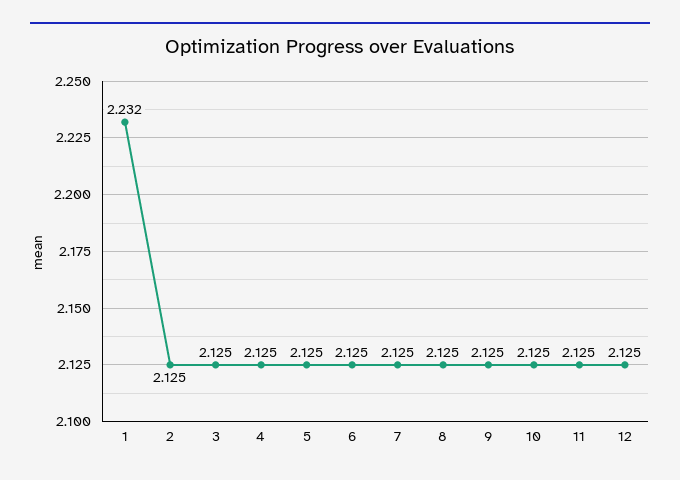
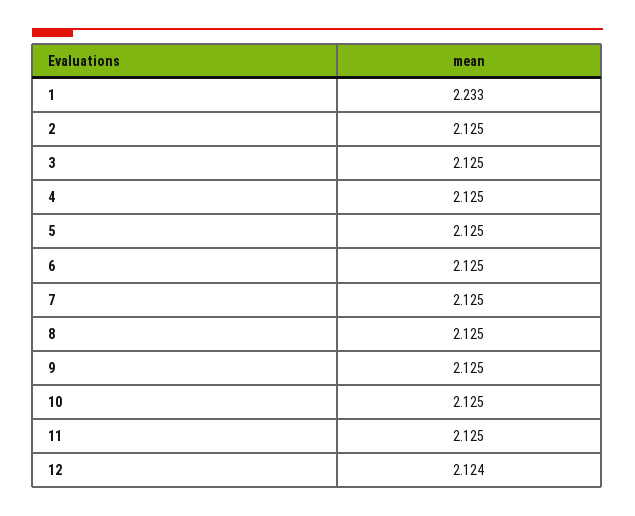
1: 2.232 -> 2.233
12: 2.125 -> 2.124

